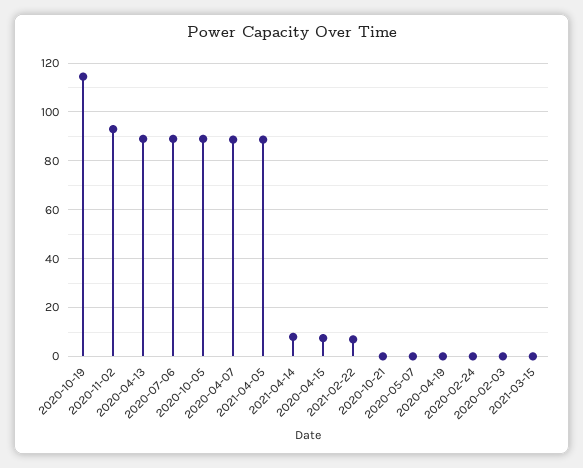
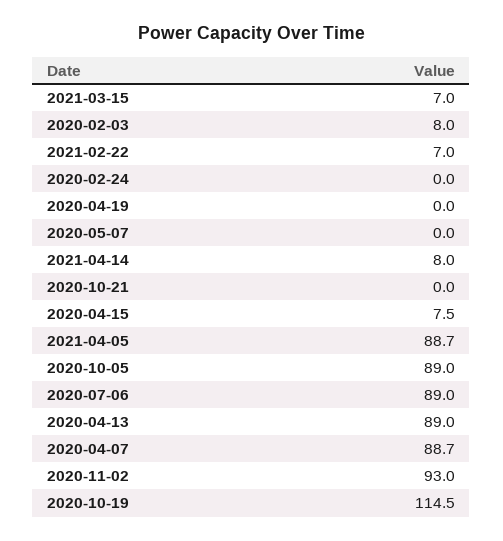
2020-02-03: 0 -> 8
2021-03-15: 0 -> 7

